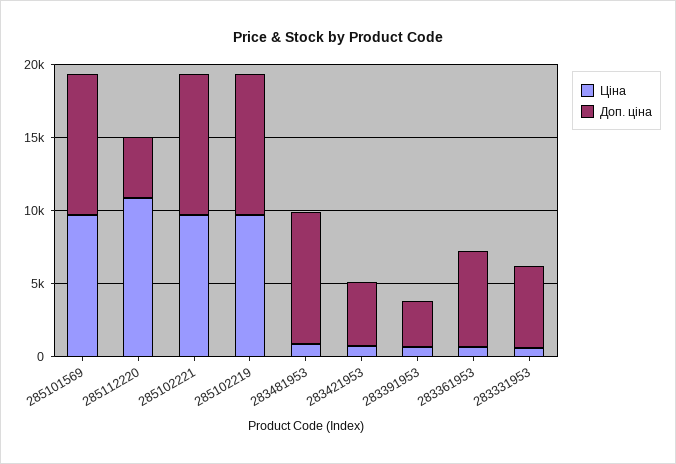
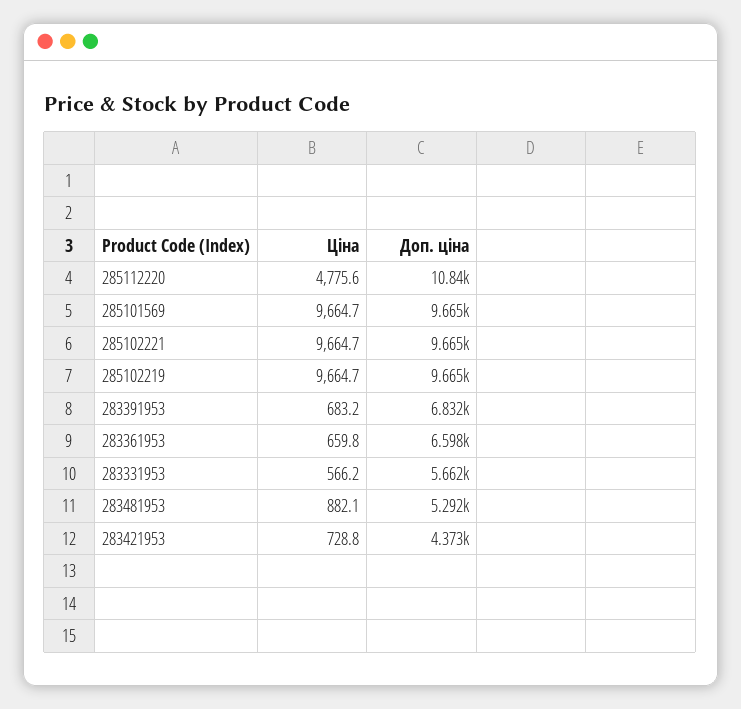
Ціна, 285112220: 11000 -> 4775.6
Доп. ціна, 285112220: 4000 -> 10840
Доп. ціна, 283481953: 9000 -> 5292
Доп. ціна, 283391953: 3000 -> 6832

